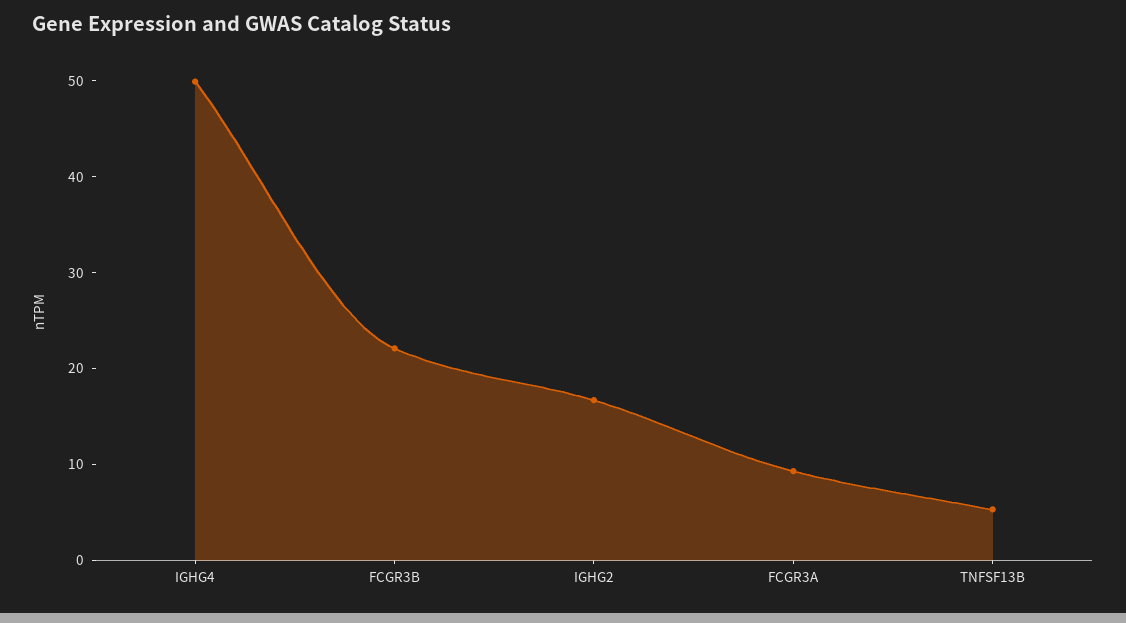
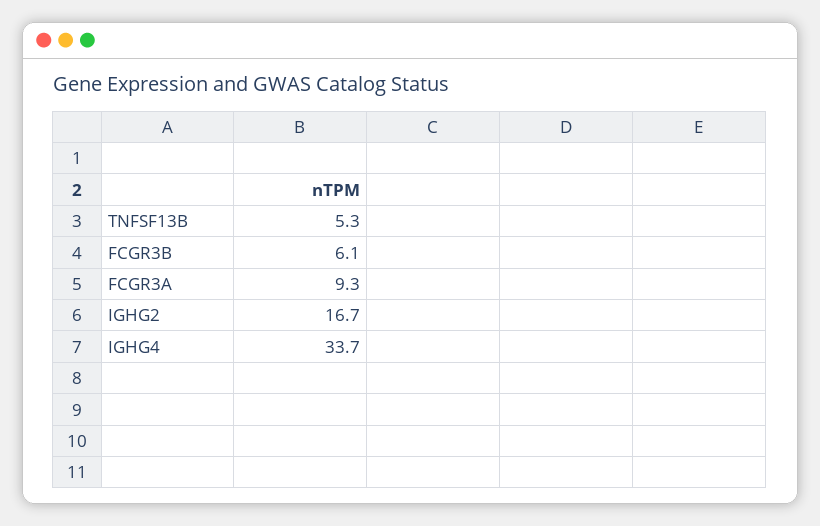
IGHG4: 50 -> 33.7
FCGR3B: 22 -> 6.1

